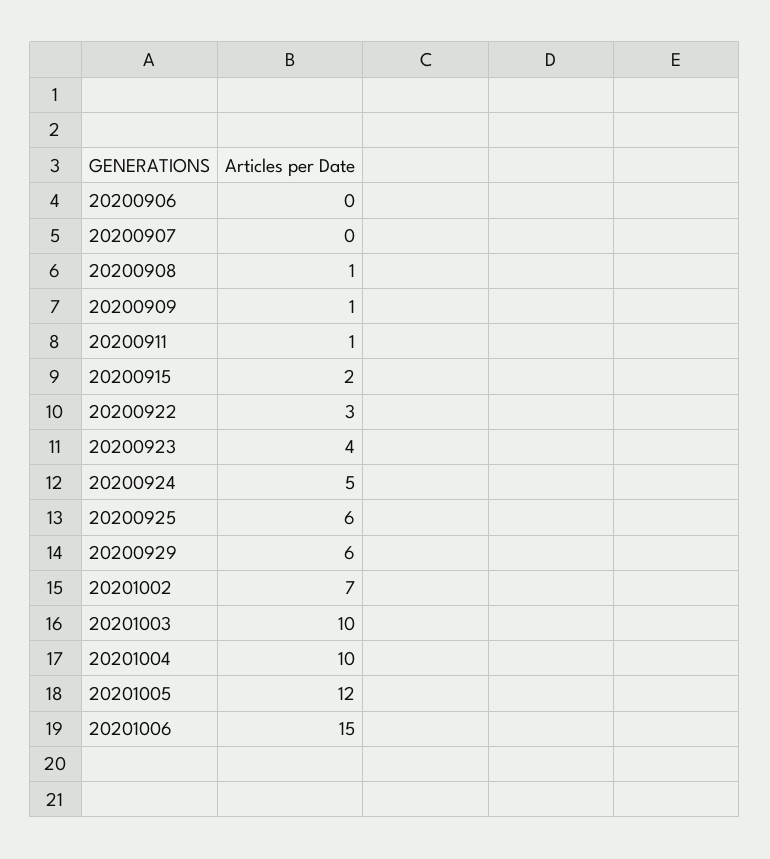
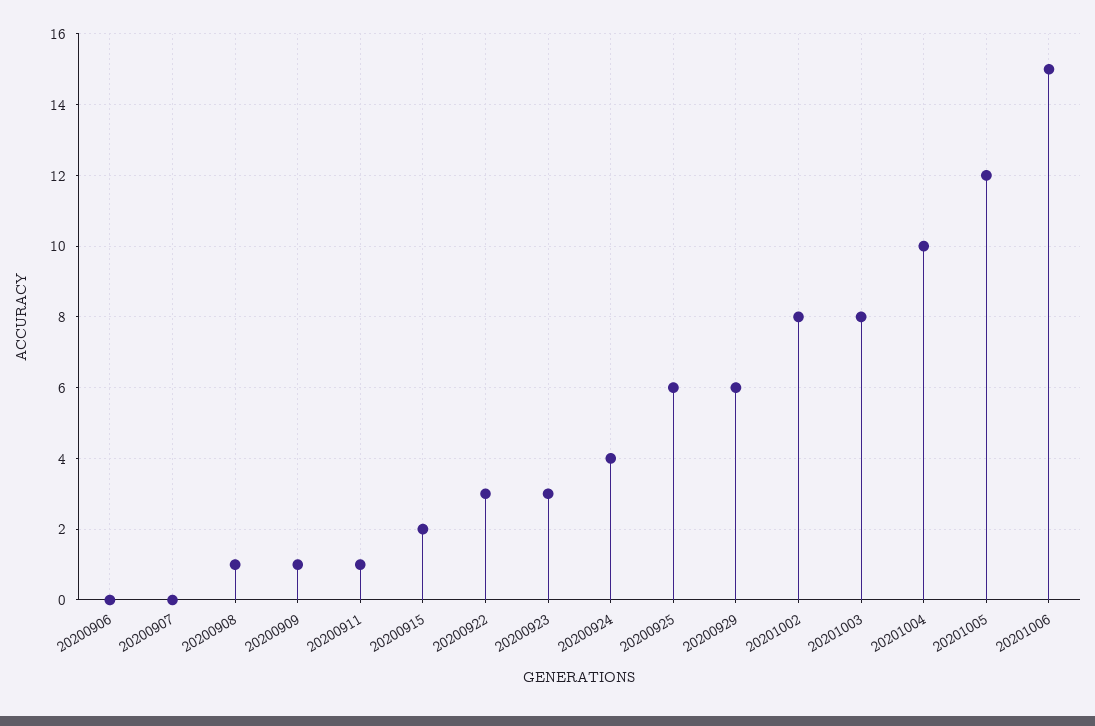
20200923: 4 -> 3
20200924: 5 -> 4
20201002: 7 -> 8
20201003: 10 -> 8

